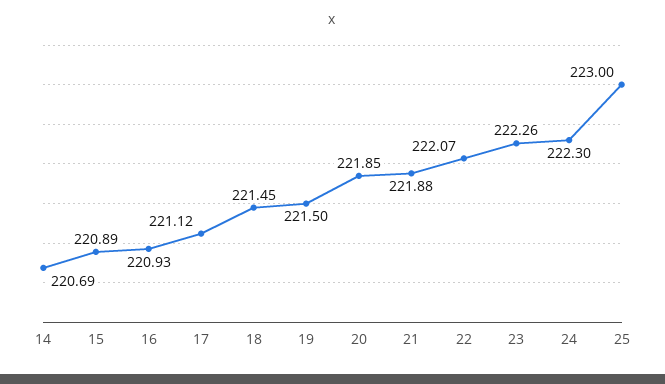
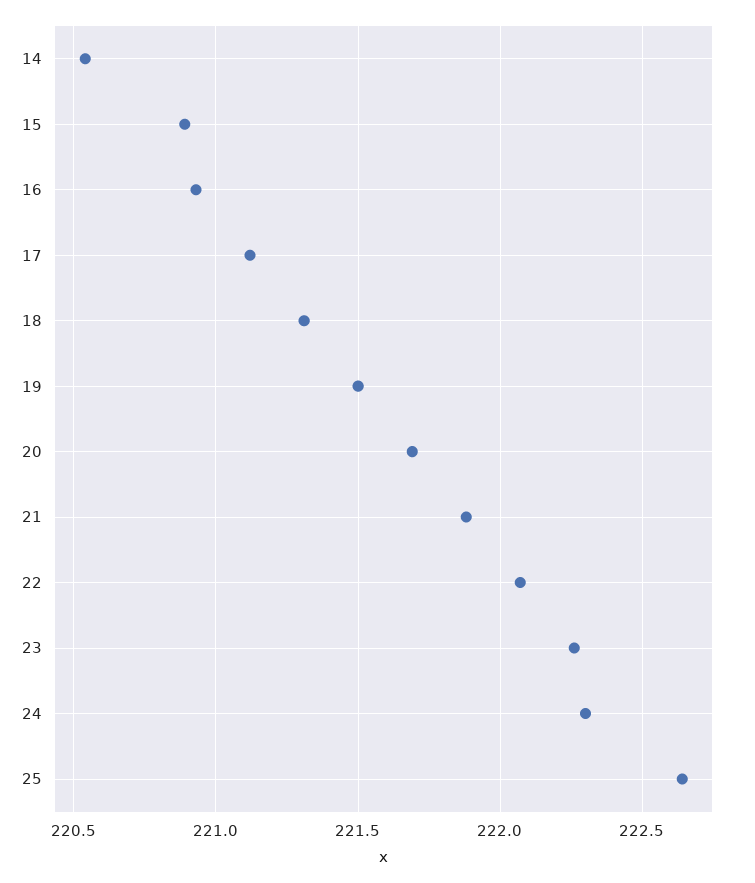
14: 220.69 -> 220.55
18: 221.45 -> 221.3
20: 221.85 -> 221.7
25: 223 -> 222.65

